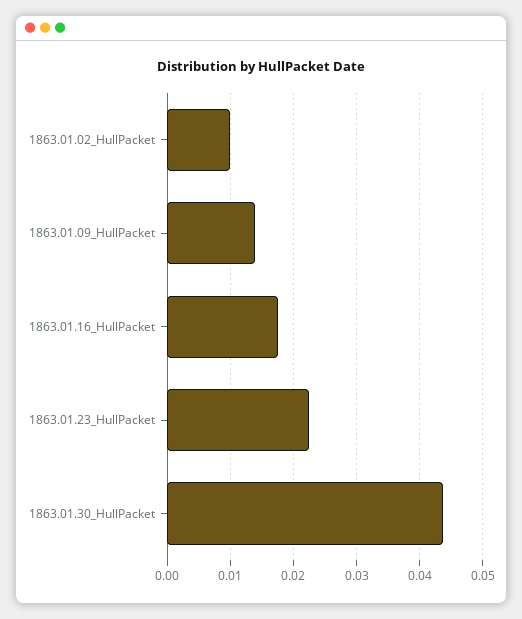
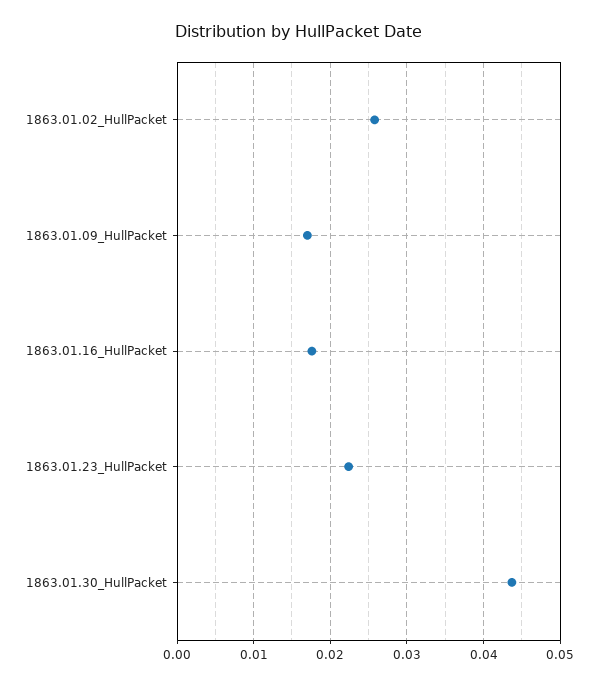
1863.01.02_HullPacket: 0.01 -> 0.026
1863.01.09_HullPacket: 0.014 -> 0.017

